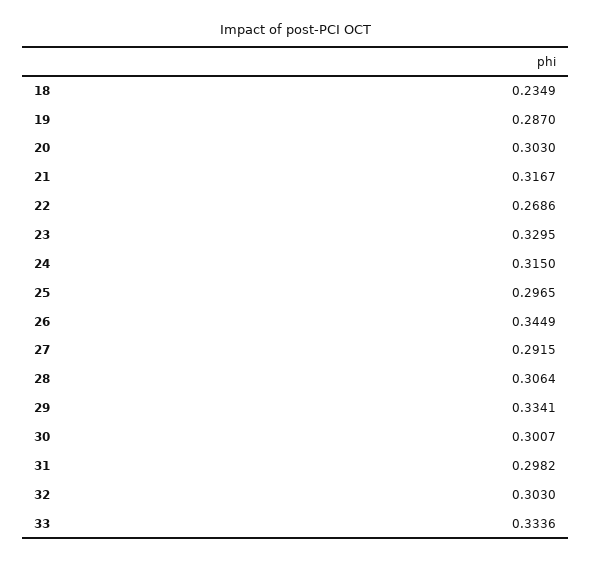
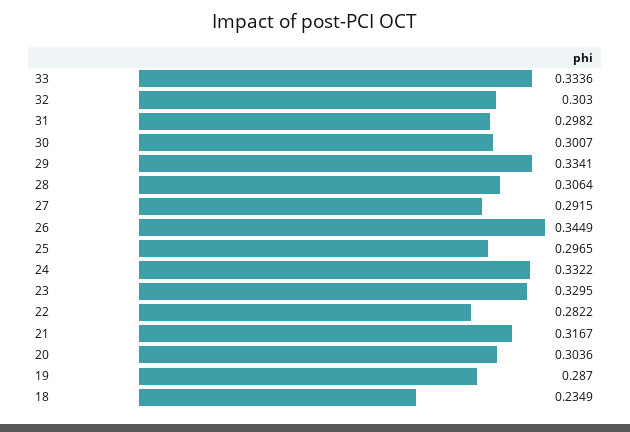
20: 0.303 -> 0.3036
22: 0.2686 -> 0.2822
24: 0.315 -> 0.3322

